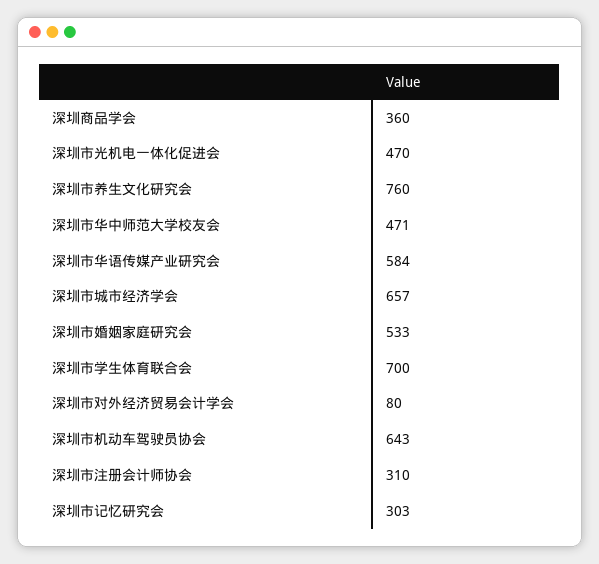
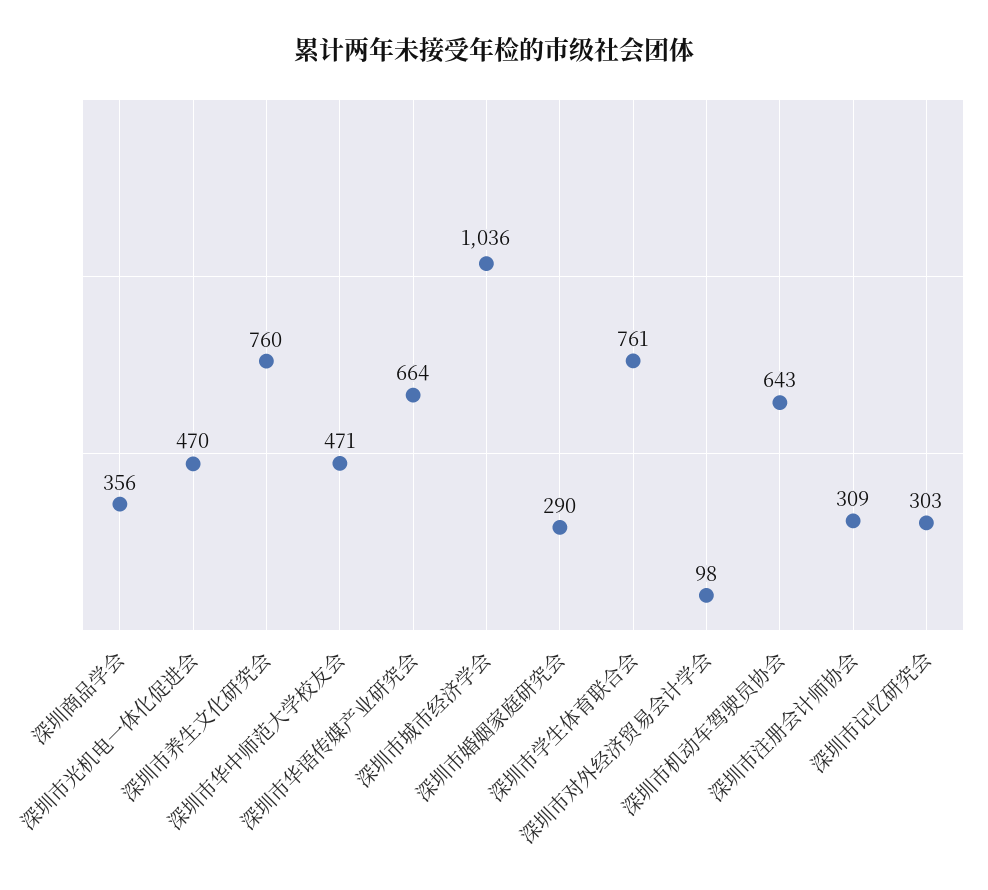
深圳商品学会: 360 -> 356
深圳市华语传媒产业研究会: 584 -> 664
深圳市城市经济学会: 657 -> 1036
深圳市婚姻家庭研究会: 533 -> 290
深圳市学生体育联合会: 700 -> 761
深圳市对外经济贸易会计学会: 80 -> 98
深圳市注册会计师协会: 310 -> 309

